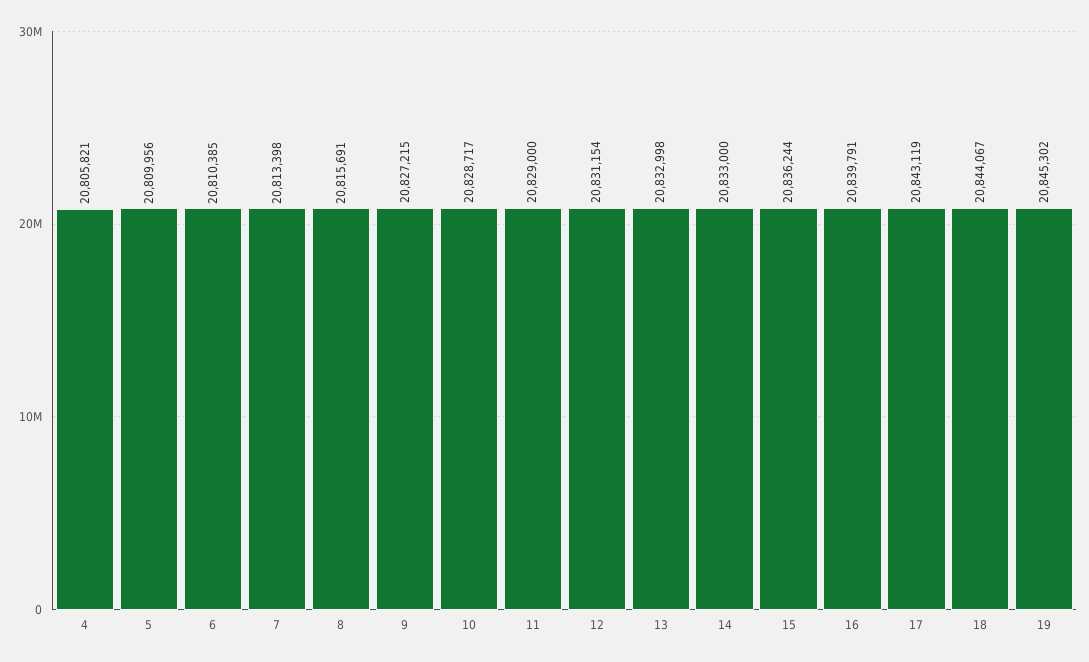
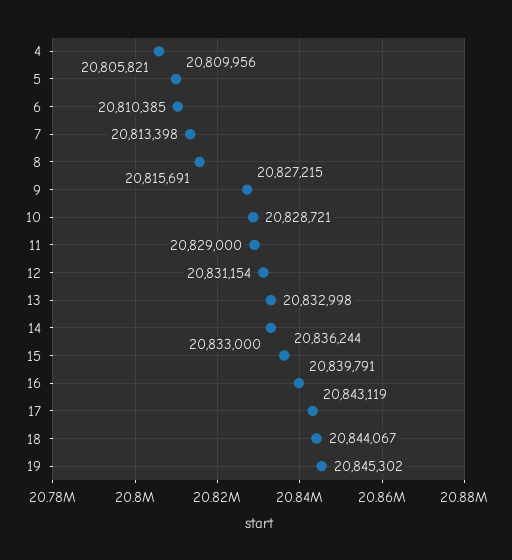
10: 20828717 -> 20828721

